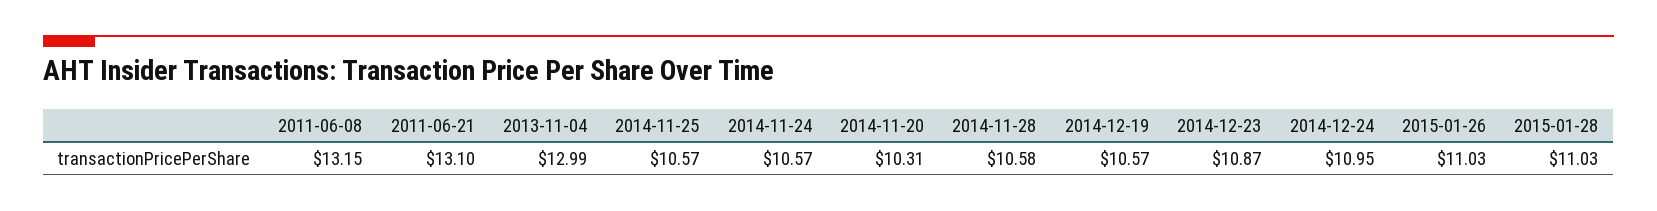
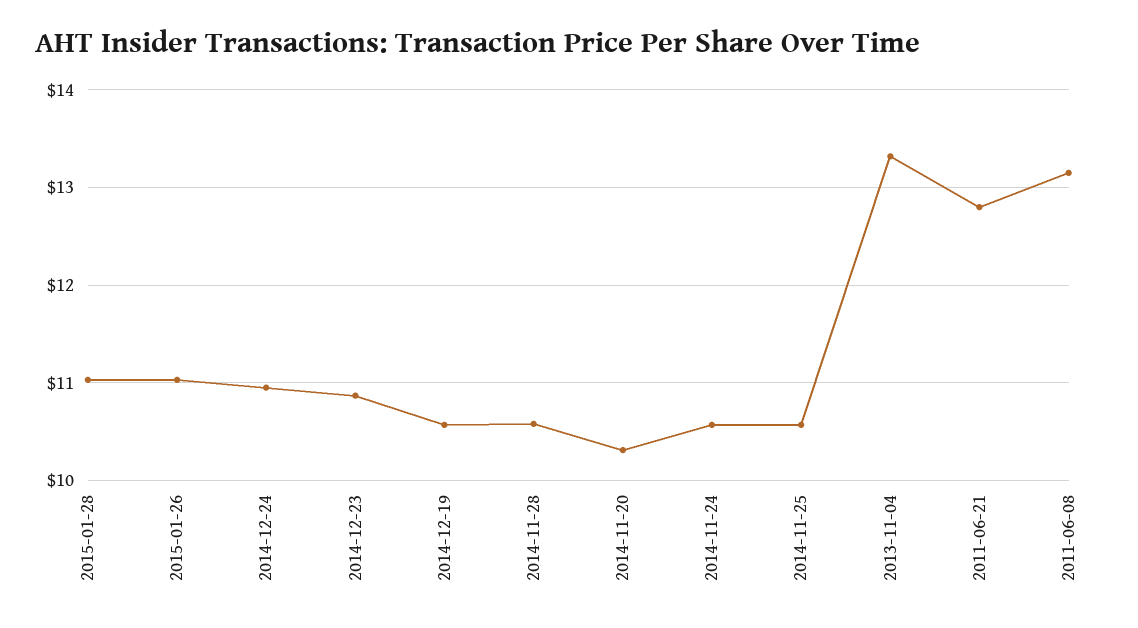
2011-06-21: 13.1 -> 12.8
2013-11-04: 12.99 -> 13.3

